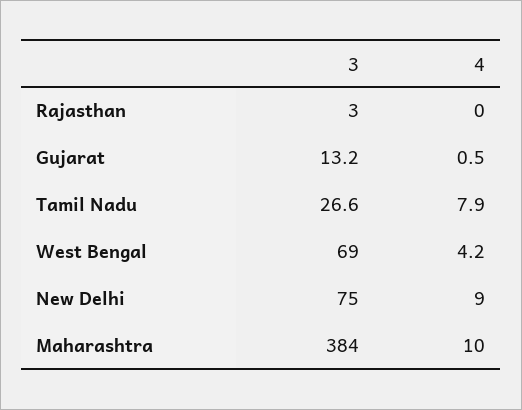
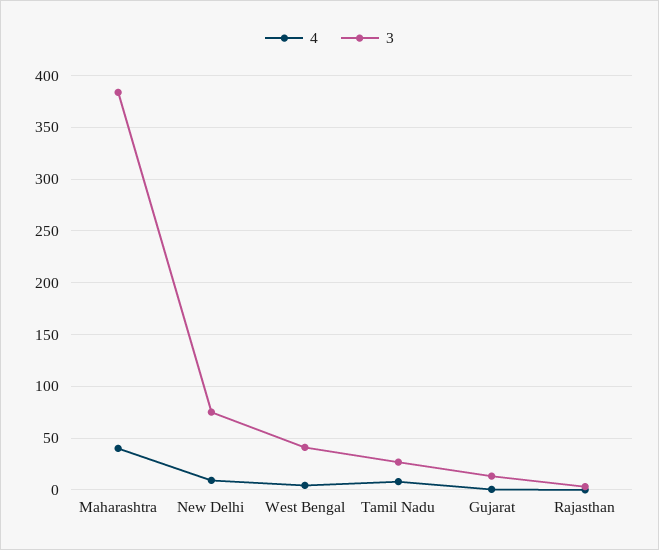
3, West Bengal: 69 -> 40
4, Maharashtra: 10 -> 40

